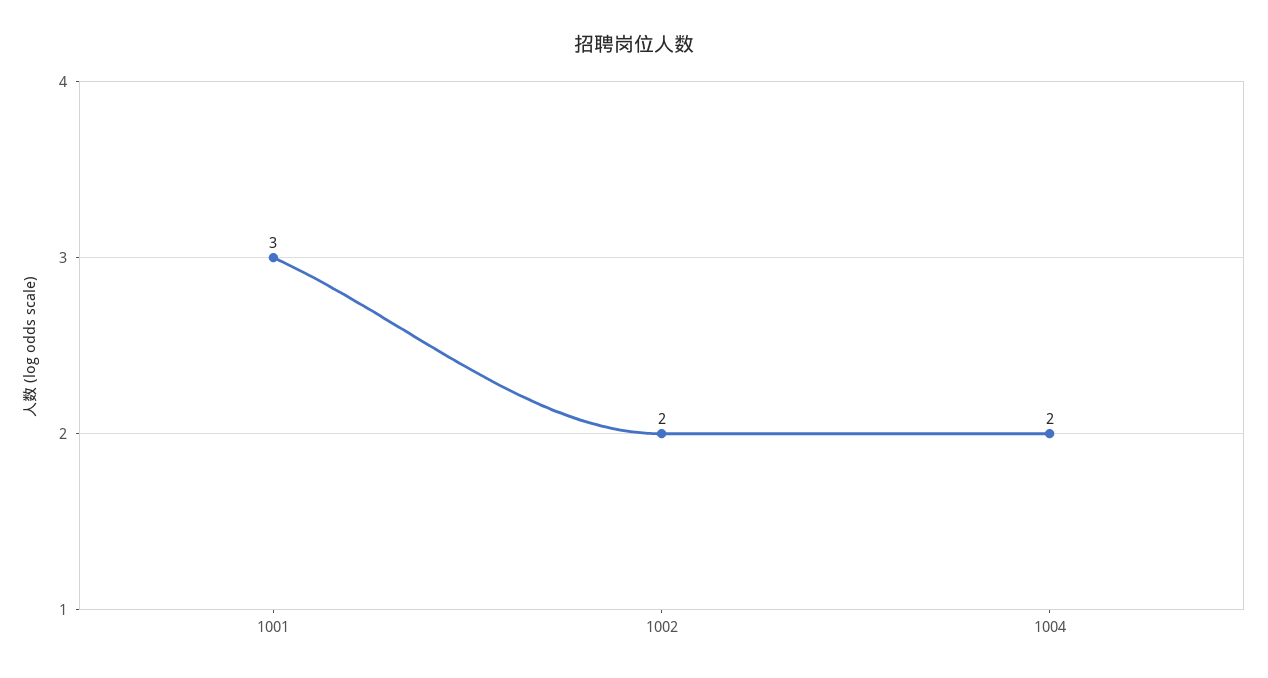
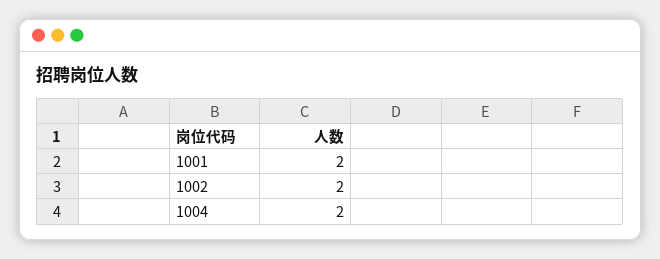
1001: 3 -> 2

